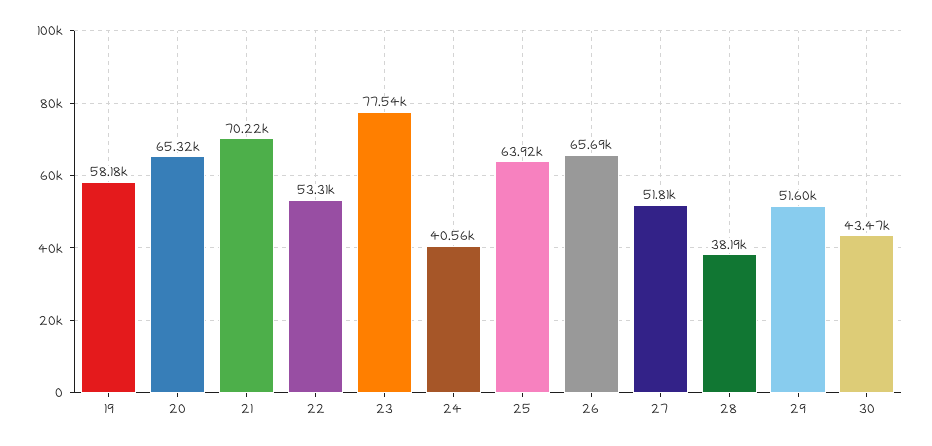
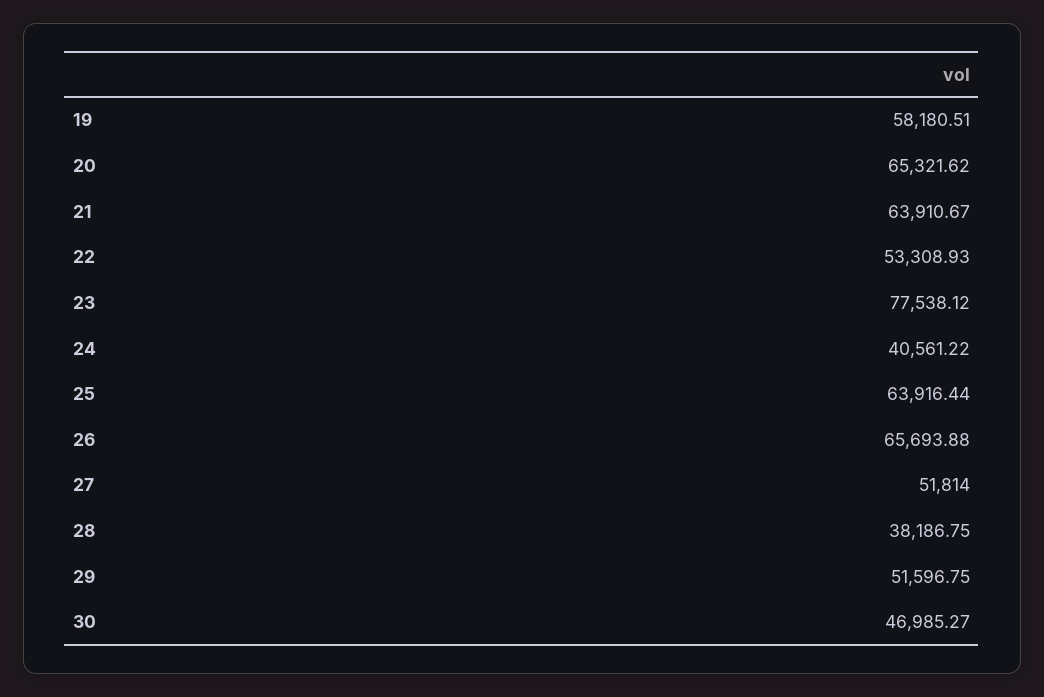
21: 70220 -> 63910.67
30: 43470 -> 46985.27

